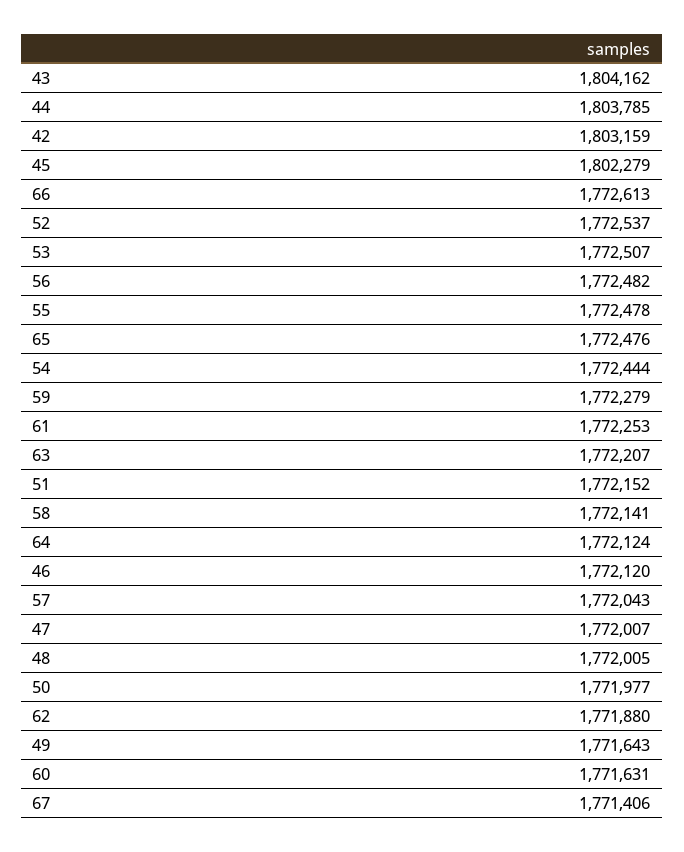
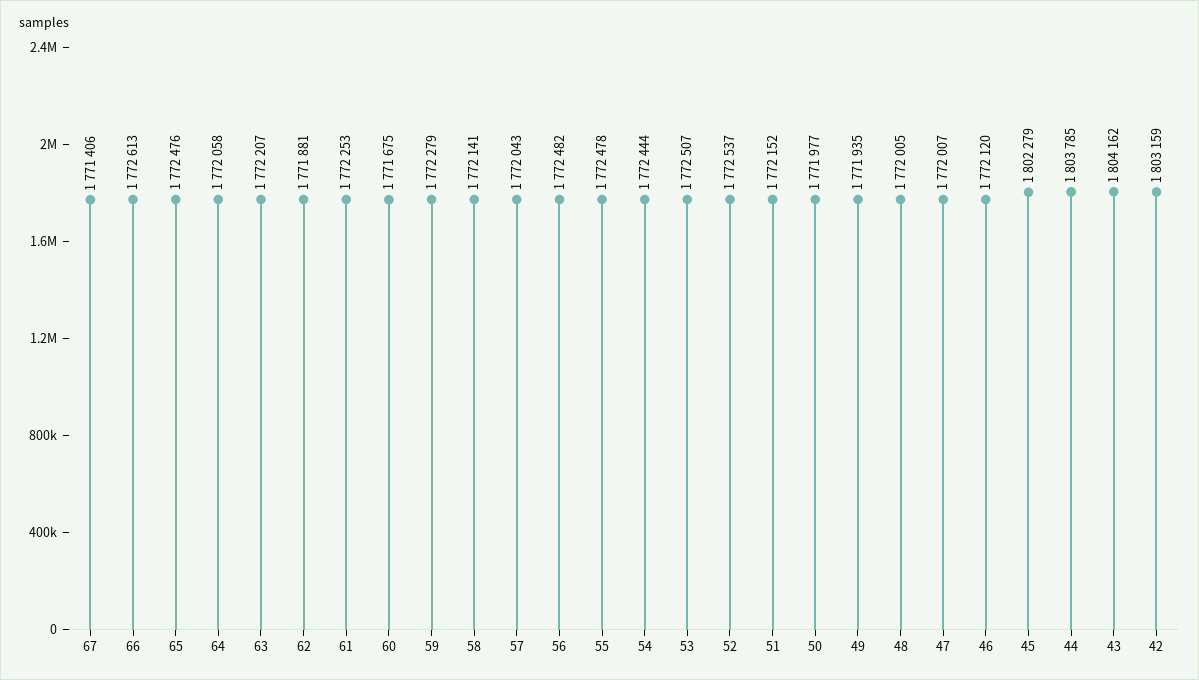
64: 1772124 -> 1772058
62: 1771880 -> 1771881
49: 1771643 -> 1771935
60: 1771631 -> 1771675

